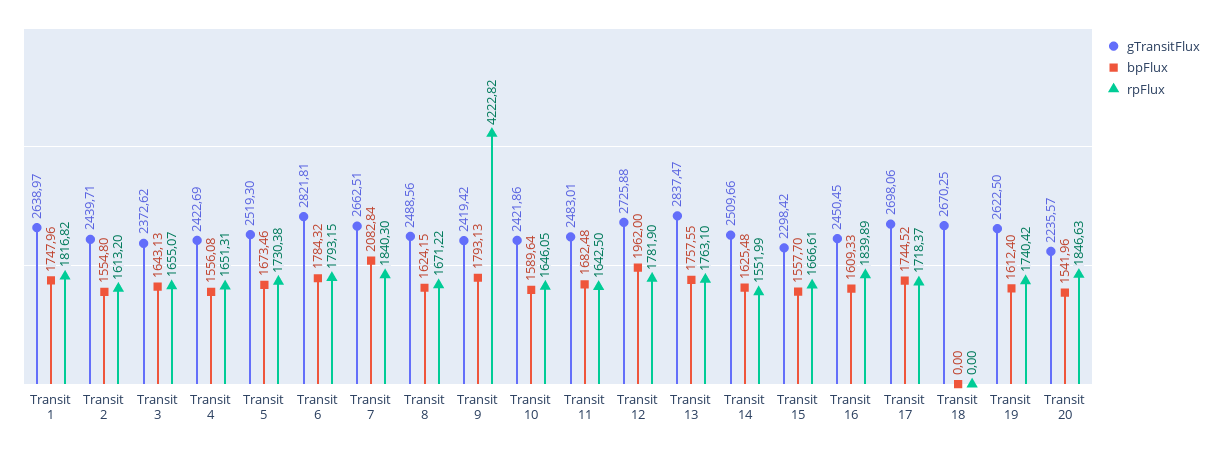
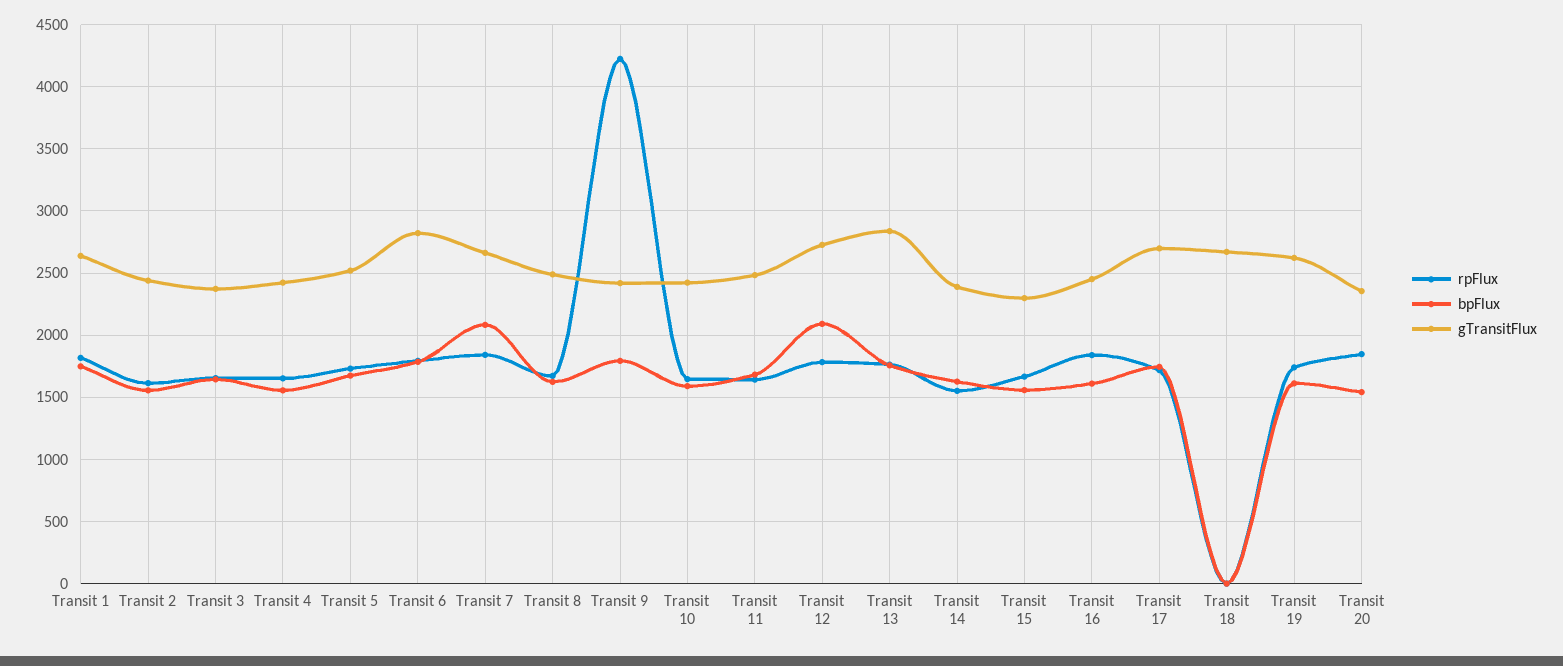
bpFlux, Transit 12: 1962 -> 2100
gTransitFlux, Transit 14: 2509.66 -> 2400
gTransitFlux, Transit 20: 2235.57 -> 2350

